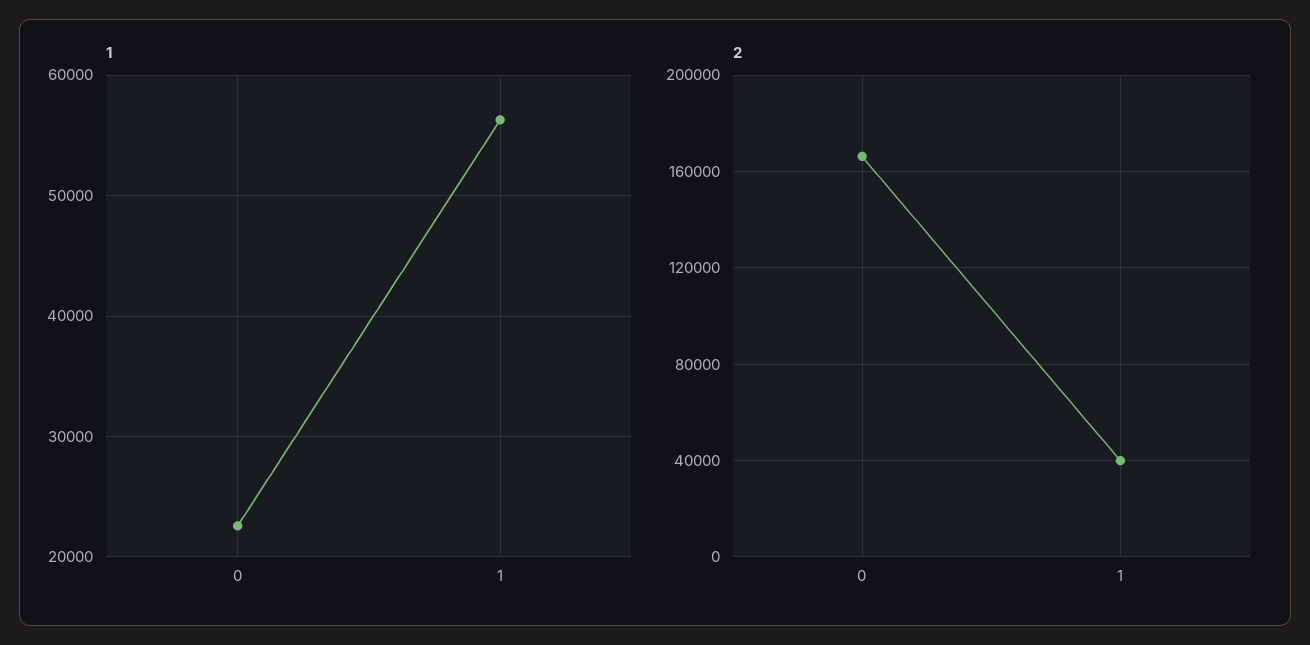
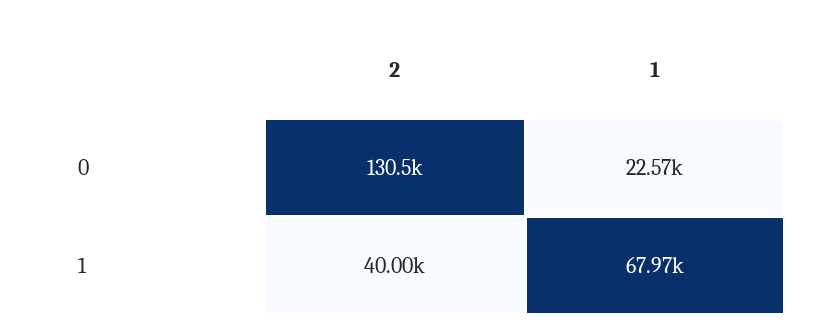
1, 1: 56000 -> 67970
2, 0: 165000 -> 130500

